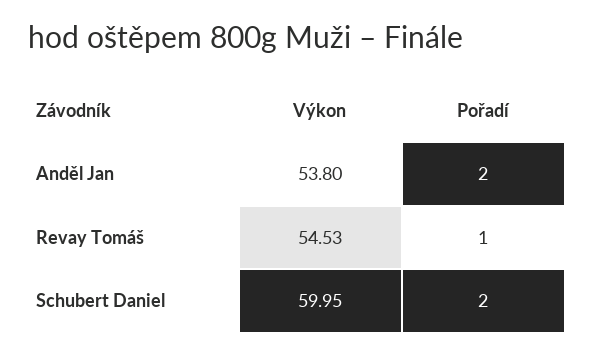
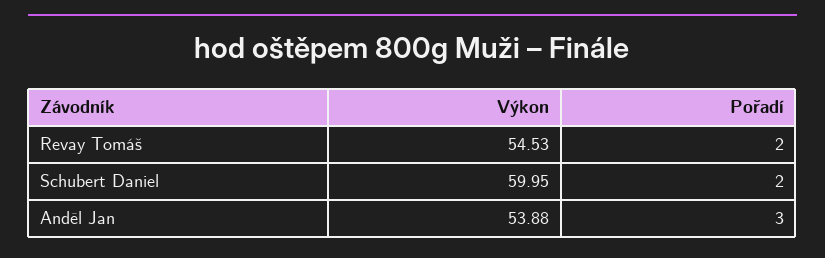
Výkon, Anděl Jan: 53.8 -> 53.88
Pořadí, Anděl Jan: 2 -> 3
Pořadí, Revay Tomáš: 1 -> 2

